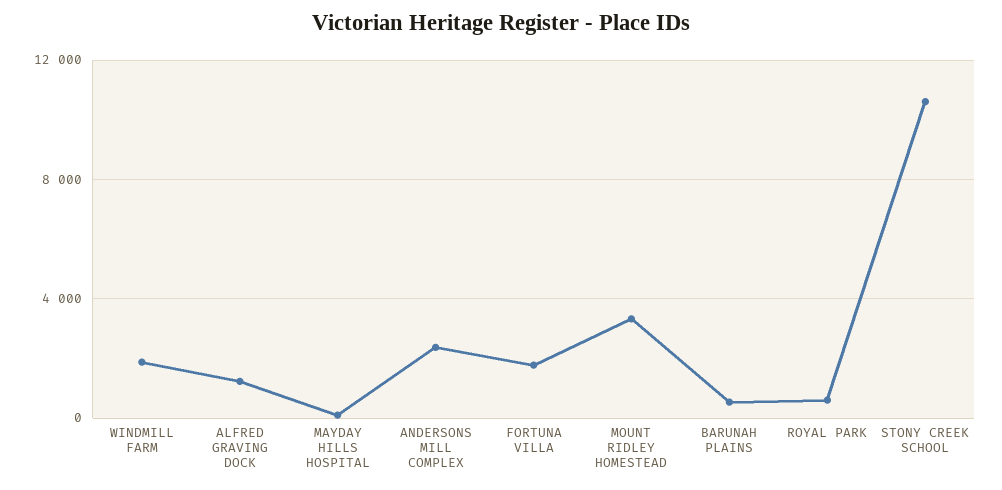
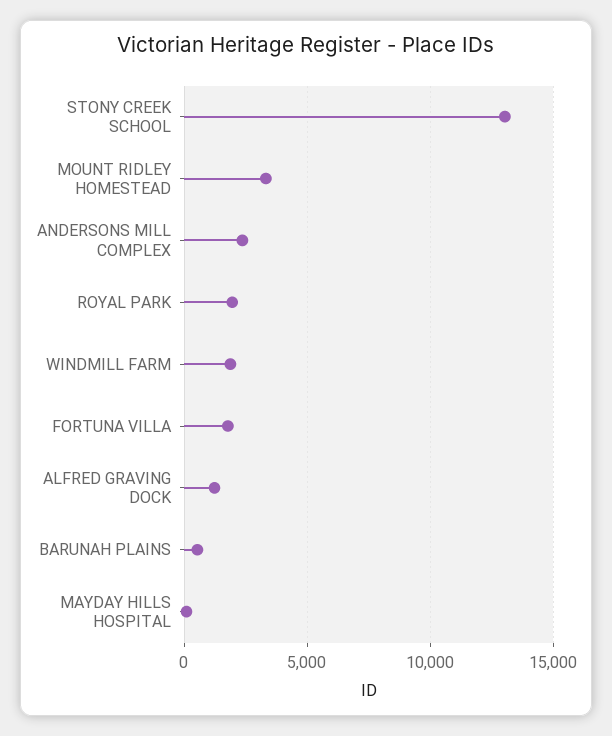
ROYAL PARK: 500 -> 2000
STONY CREEK SCHOOL: 10500 -> 13000

